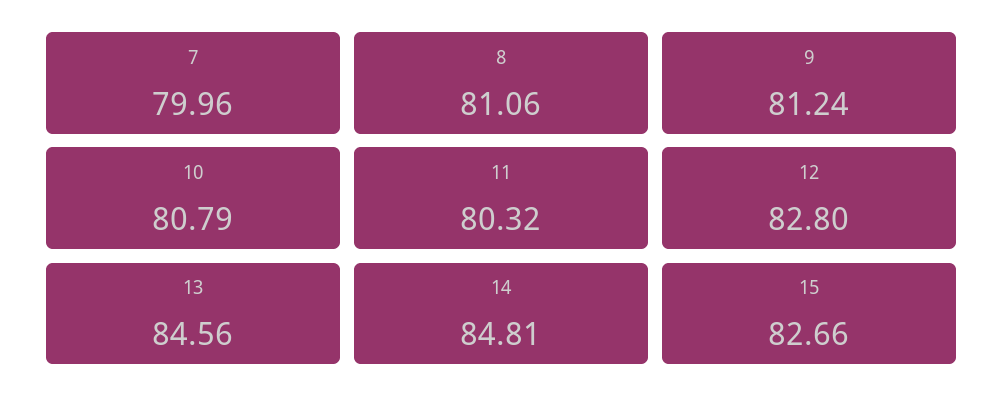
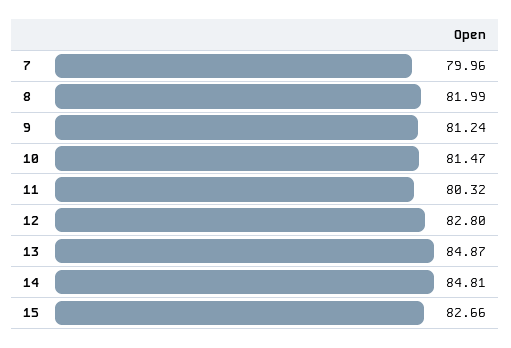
8: 81.06 -> 81.99
10: 80.79 -> 81.47
13: 84.56 -> 84.87

